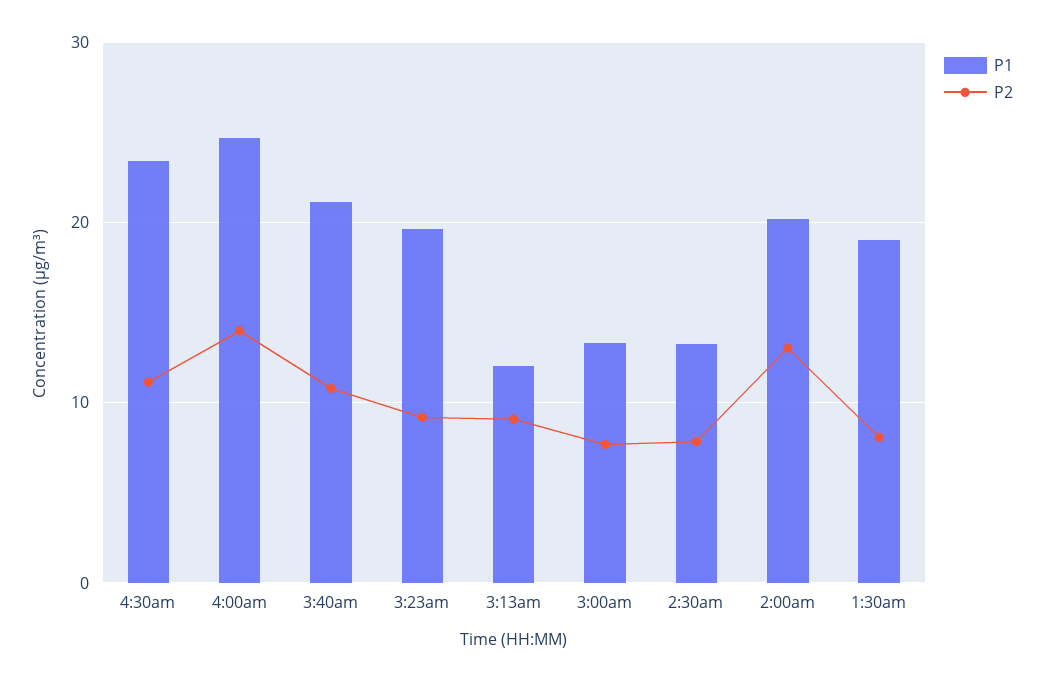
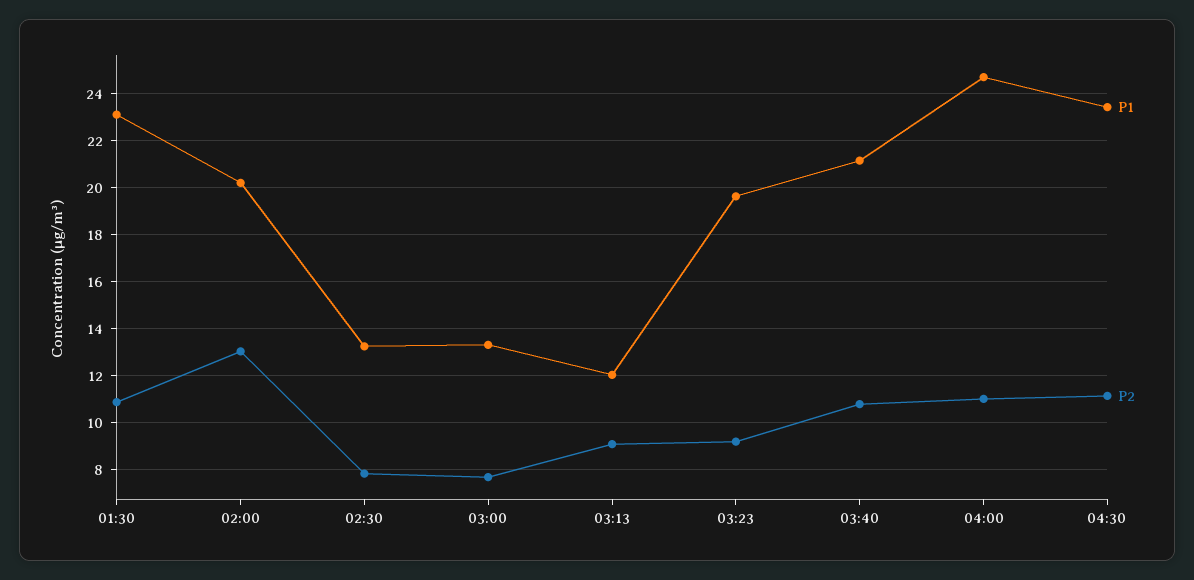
P2, 4:00am: 14 -> 11
P1, 1:30am: 19 -> 23
P2, 1:30am: 8 -> 11

